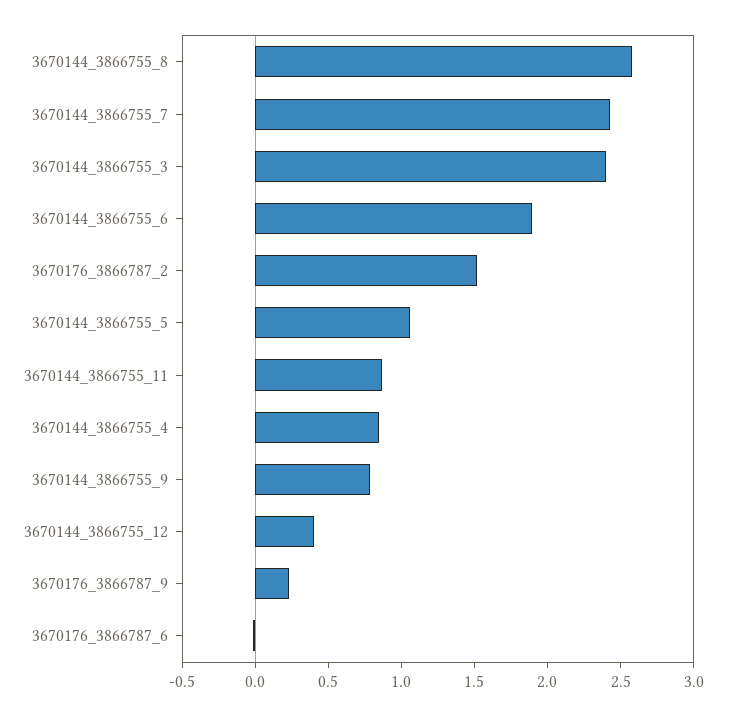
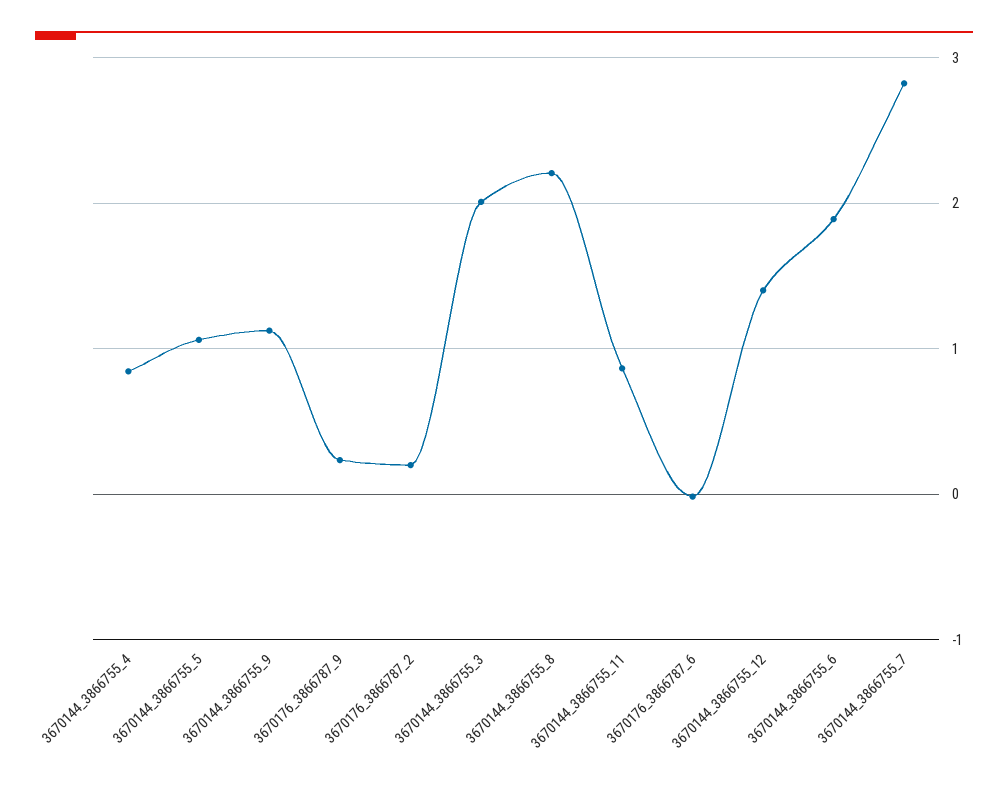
3670144_3866755_8: 2.6 -> 2.2
3670144_3866755_7: 2.4 -> 2.8
3670144_3866755_3: 2.4 -> 2
3670176_3866787_2: 1.5 -> 0.2
3670144_3866755_9: 0.8 -> 1.1
3670144_3866755_12: 0.4 -> 1.4

